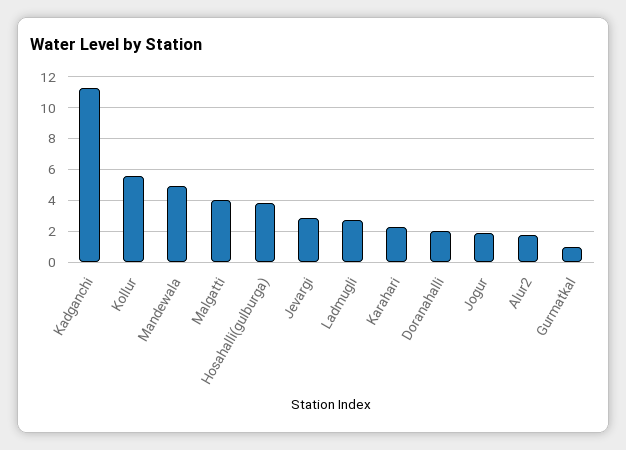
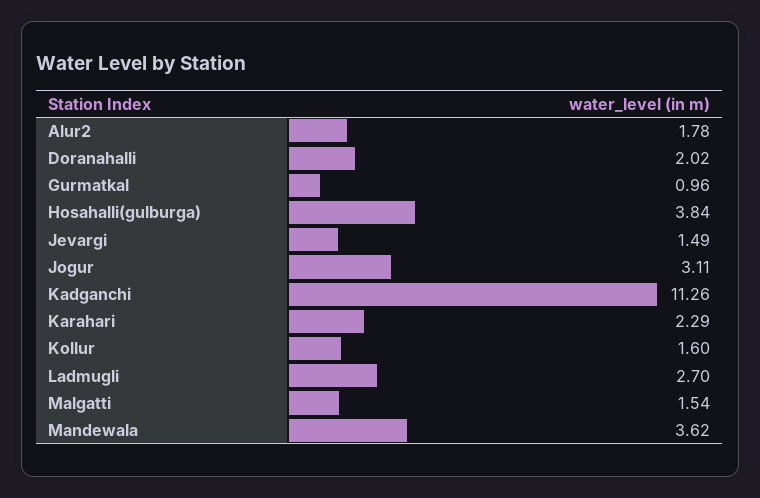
Kollur: 5.5 -> 1.6
Mandewala: 5 -> 3.62
Malgatti: 4 -> 1.54
Jevargi: 3 -> 1.49
Jogur: 2 -> 3.11

